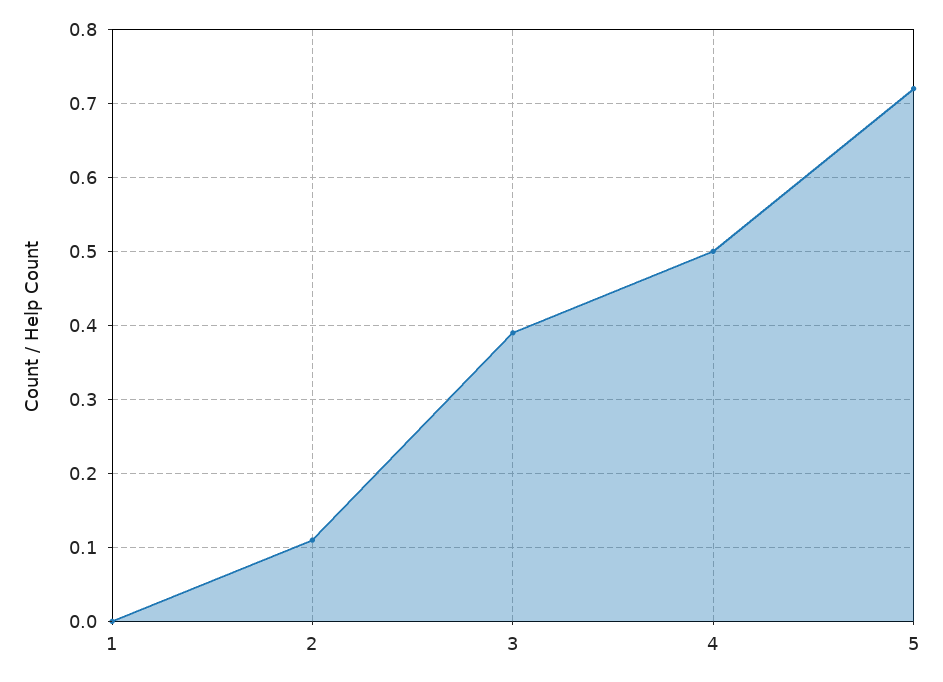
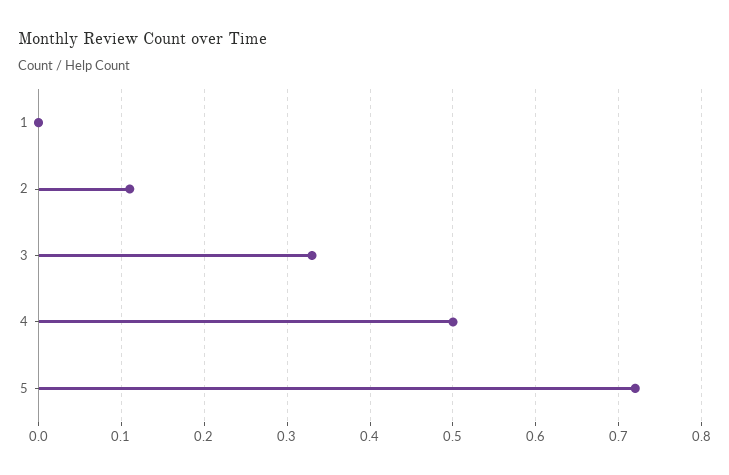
3: 0.39 -> 0.33

